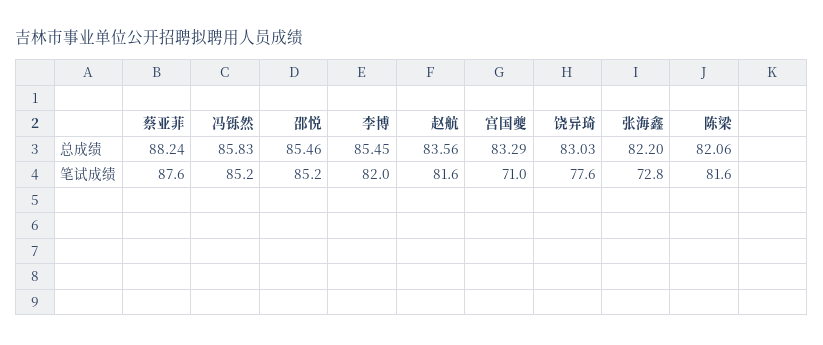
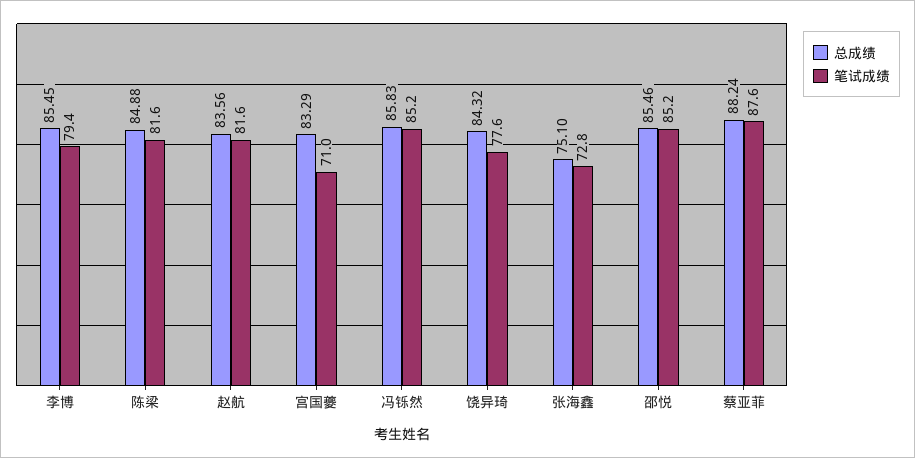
总成绩, 饶异琦: 83.03 -> 84.32
总成绩, 张海鑫: 82.2 -> 75.1
总成绩, 陈梁: 82.06 -> 84.88
笔试成绩, 李博: 82 -> 79.4

